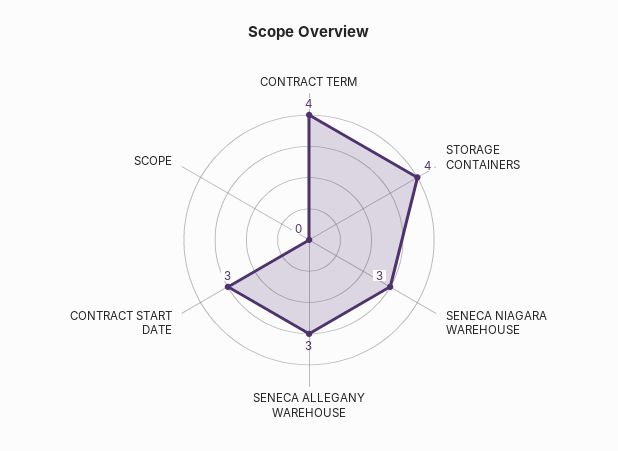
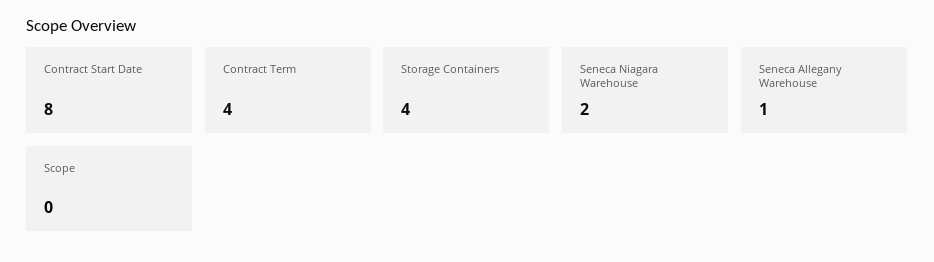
SENECA NIAGARA WAREHOUSE: 3 -> 2
SENECA ALLEGANY WAREHOUSE: 3 -> 1
CONTRACT START DATE: 3 -> 8

